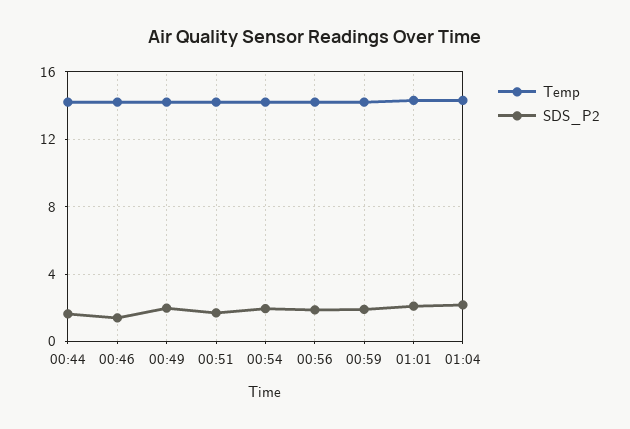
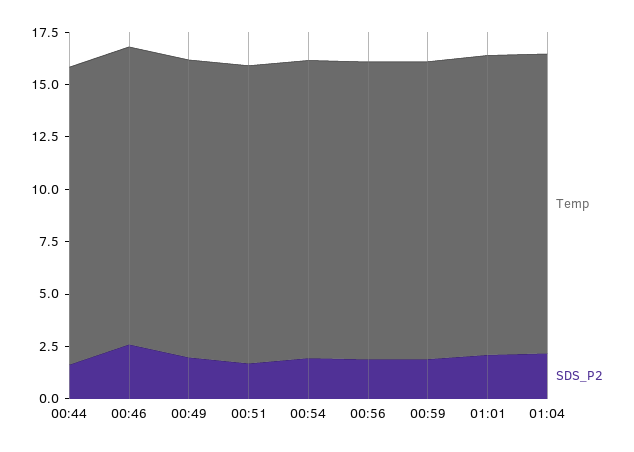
SDS_P2, 00:46: 1.5 -> 2.5

